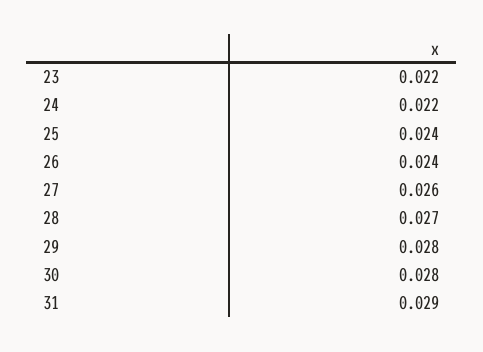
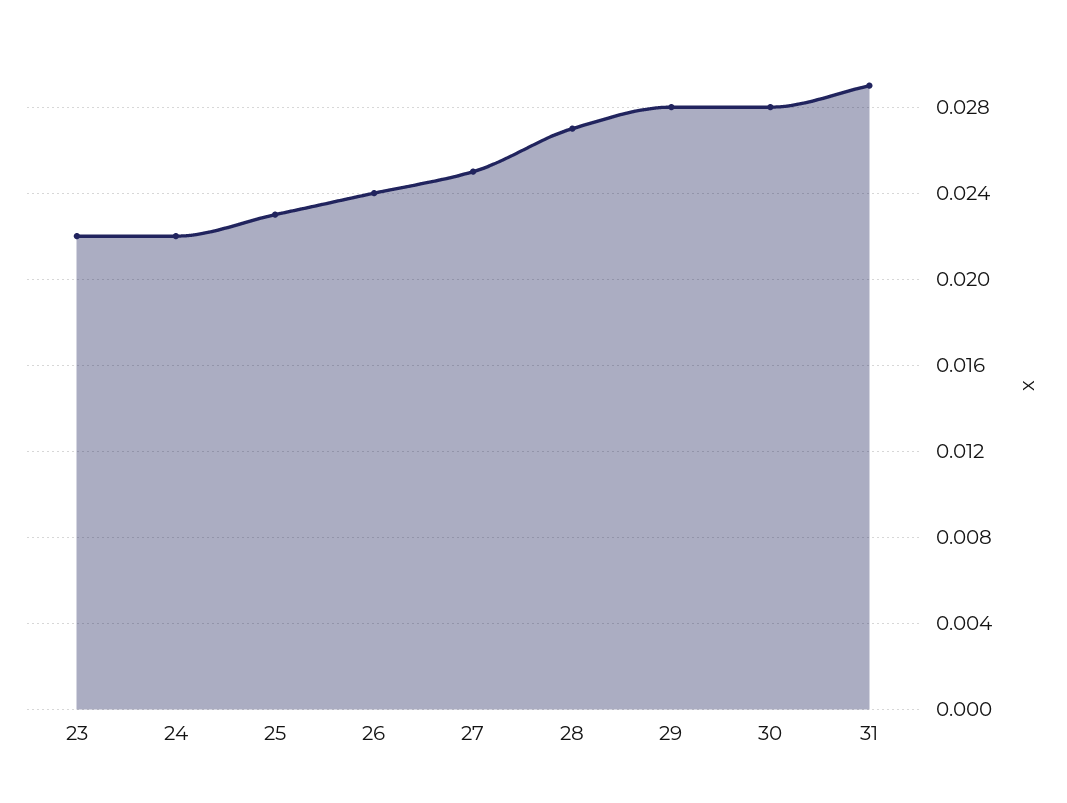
25: 0.024 -> 0.023
27: 0.026 -> 0.025

